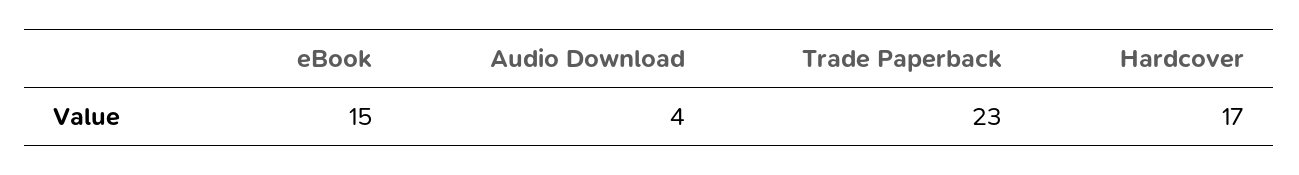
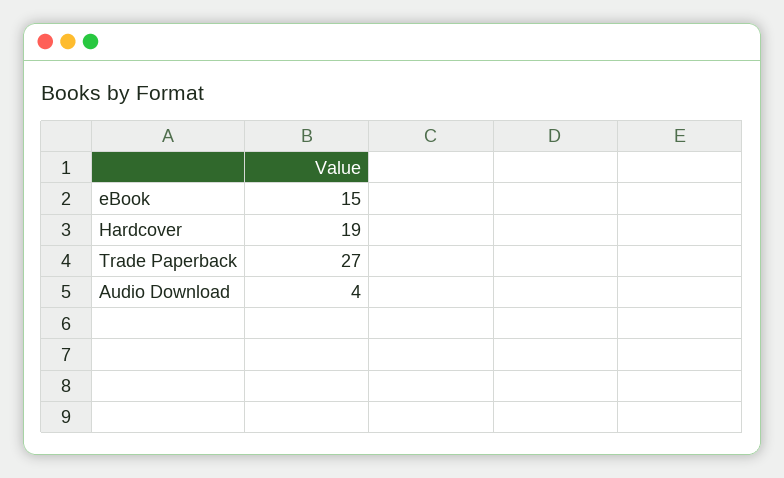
Trade Paperback: 23 -> 27
Hardcover: 17 -> 19

